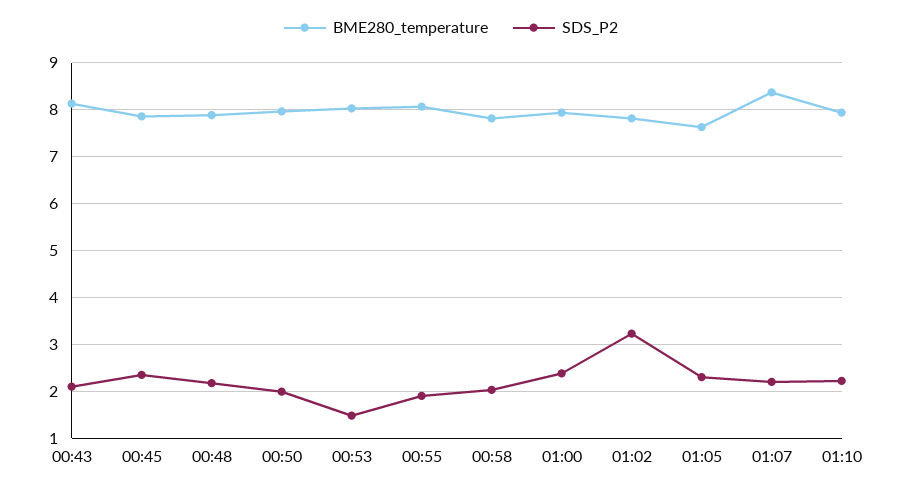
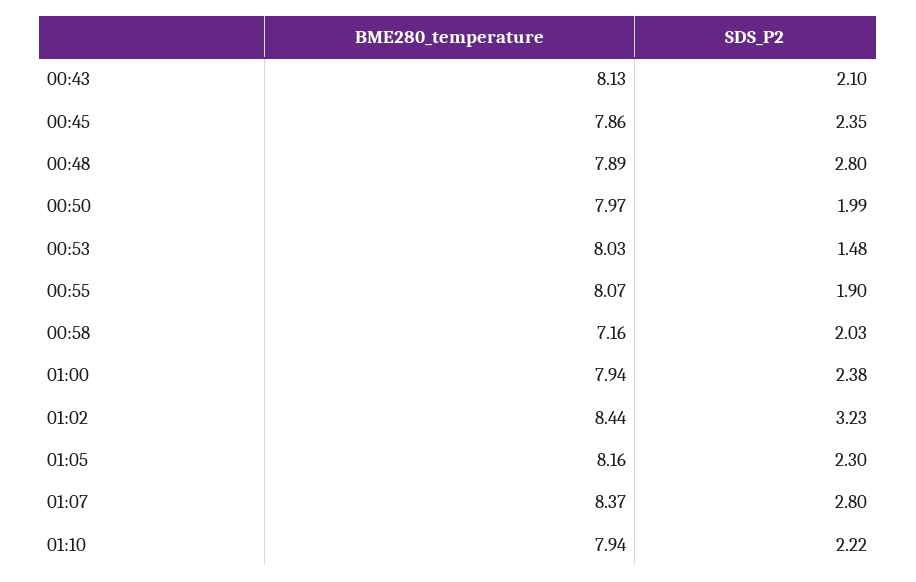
SDS_P2, 00:48: 2.2 -> 2.8
BME280_temperature, 00:58: 7.8 -> 7.16
BME280_temperature, 01:02: 7.8 -> 8.44
BME280_temperature, 01:05: 7.6 -> 8.16
SDS_P2, 01:07: 2.2 -> 2.8

